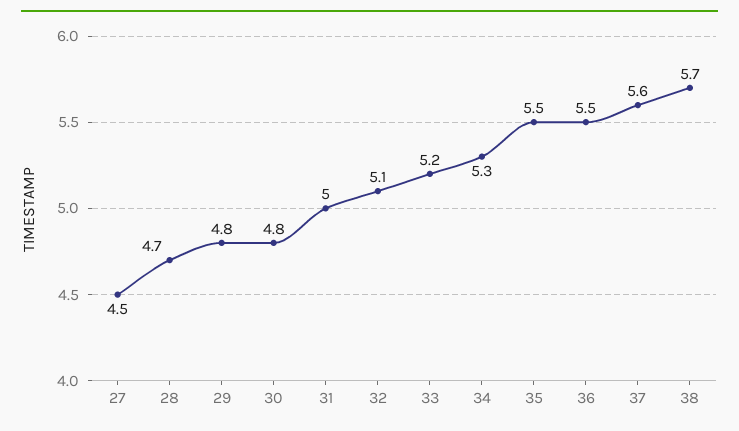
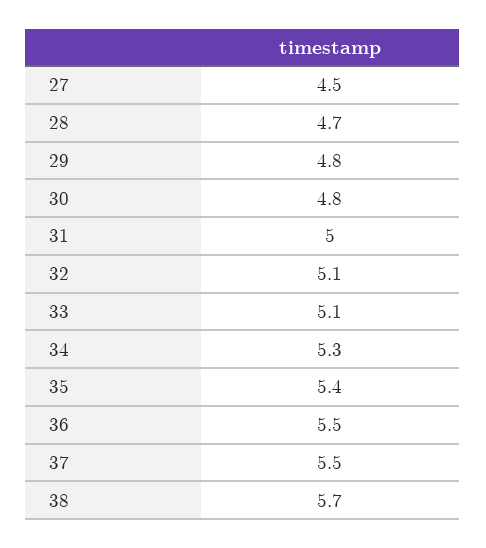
33: 5.2 -> 5.1
35: 5.5 -> 5.4
37: 5.6 -> 5.5

